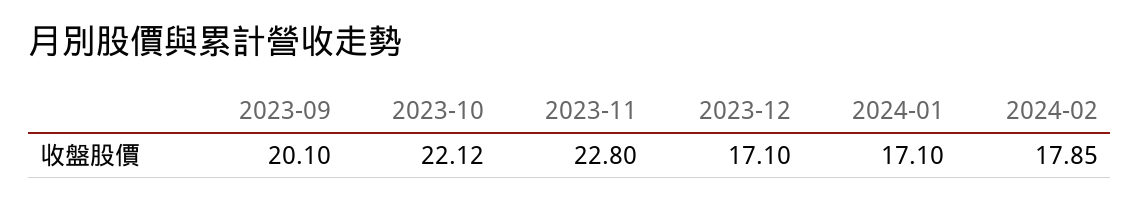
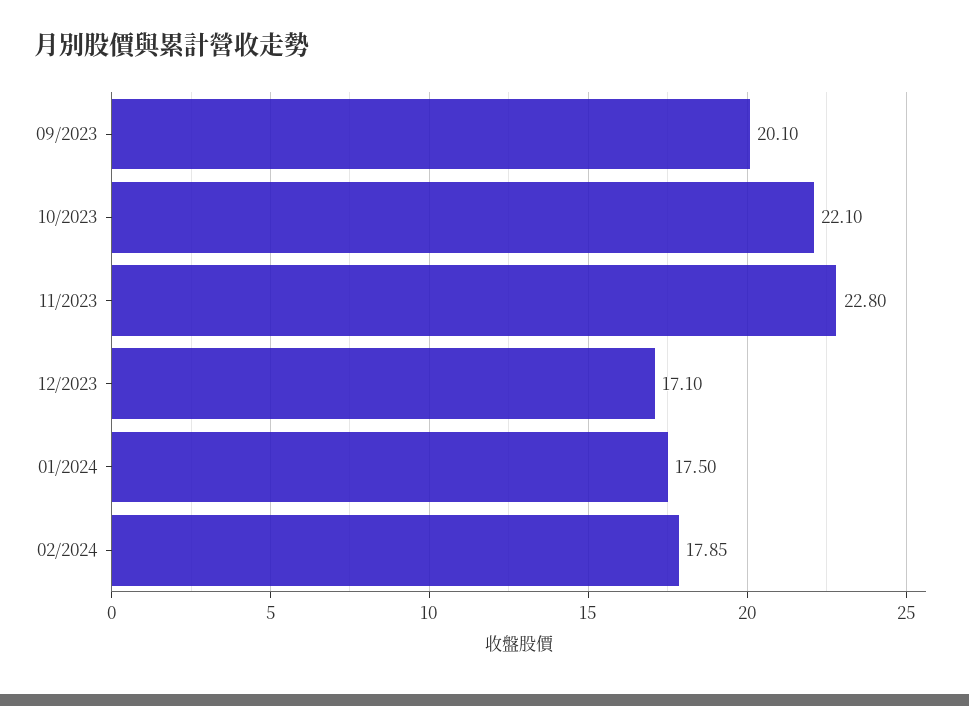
2023-10: 22.12 -> 22.1
2024-01: 17.1 -> 17.5

